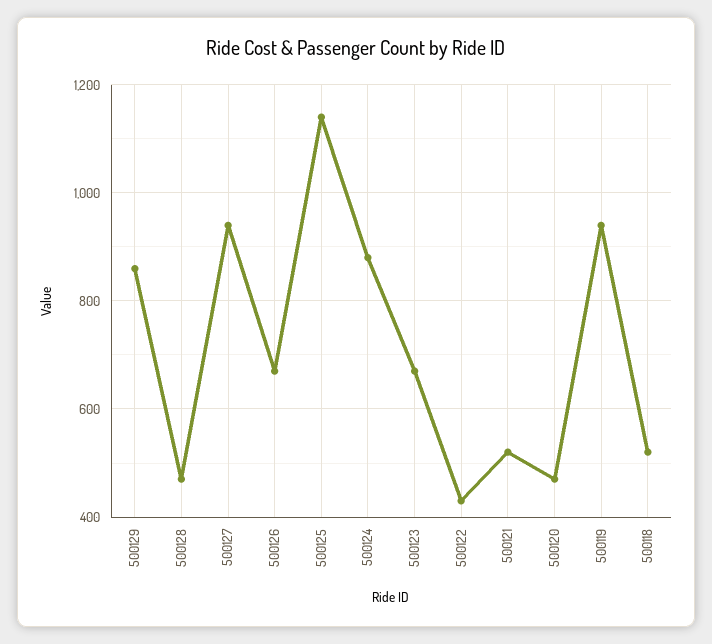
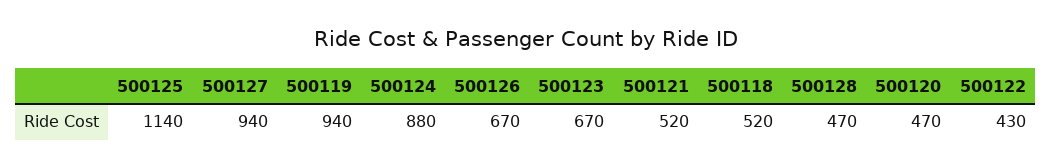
500129: 860 -> none

